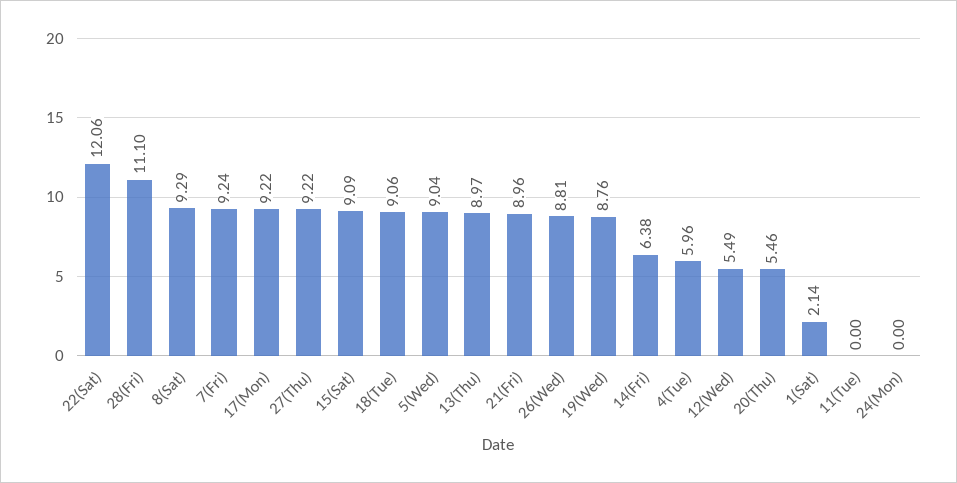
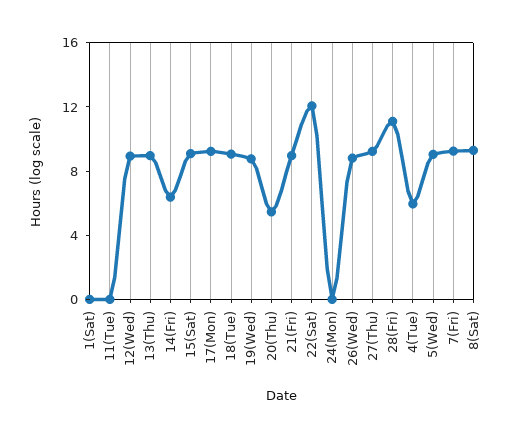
12(Wed): 5.49 -> 9
1(Sat): 2.14 -> 0

